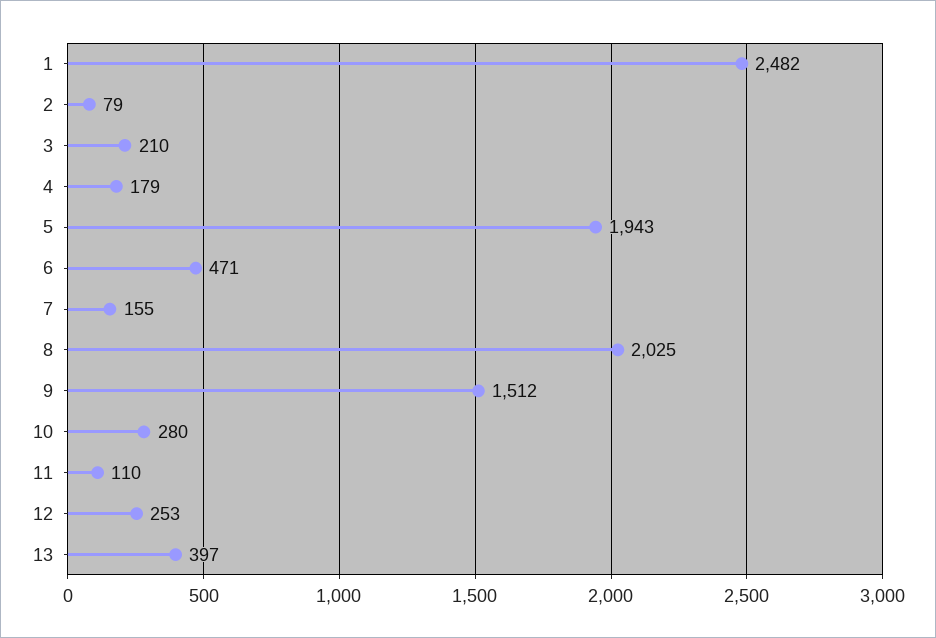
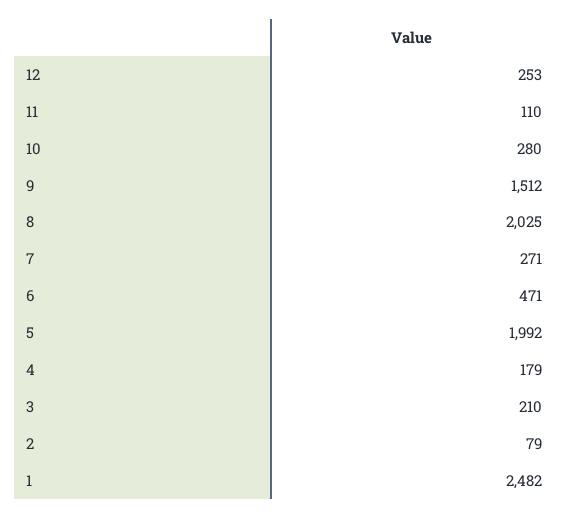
5: 1943 -> 1992
7: 155 -> 271
13: 397 -> none

